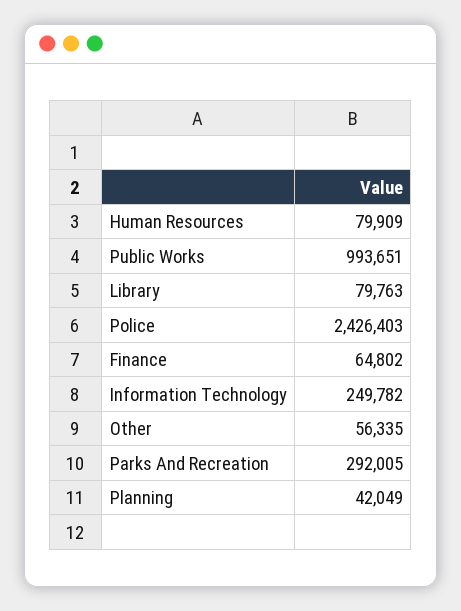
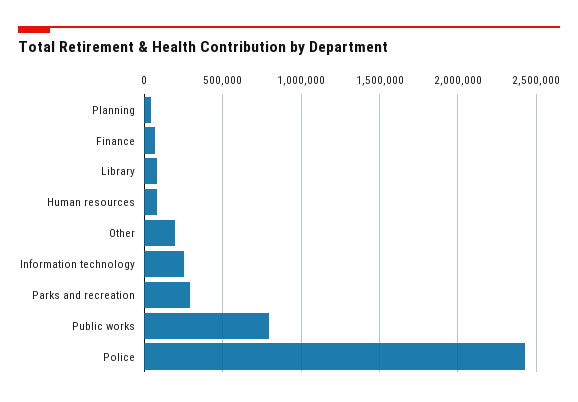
Public Works: 993651 -> 800000
Other: 56335 -> 200000

